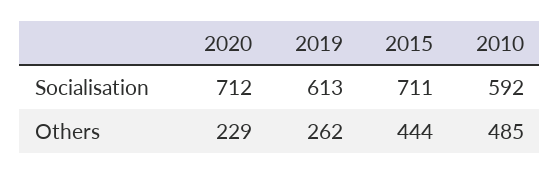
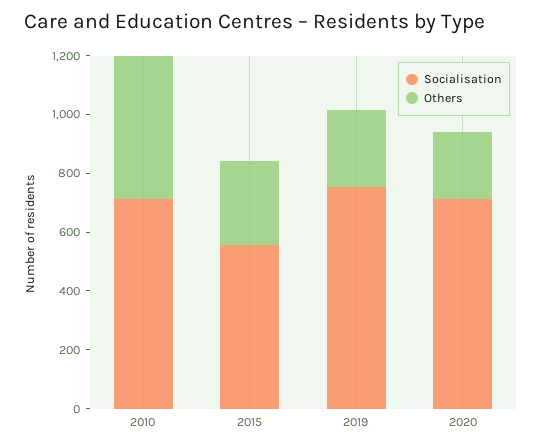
Socialisation, 2019: 613 -> 750
Socialisation, 2015: 711 -> 550
Socialisation, 2010: 592 -> 700
Others, 2015: 444 -> 300

